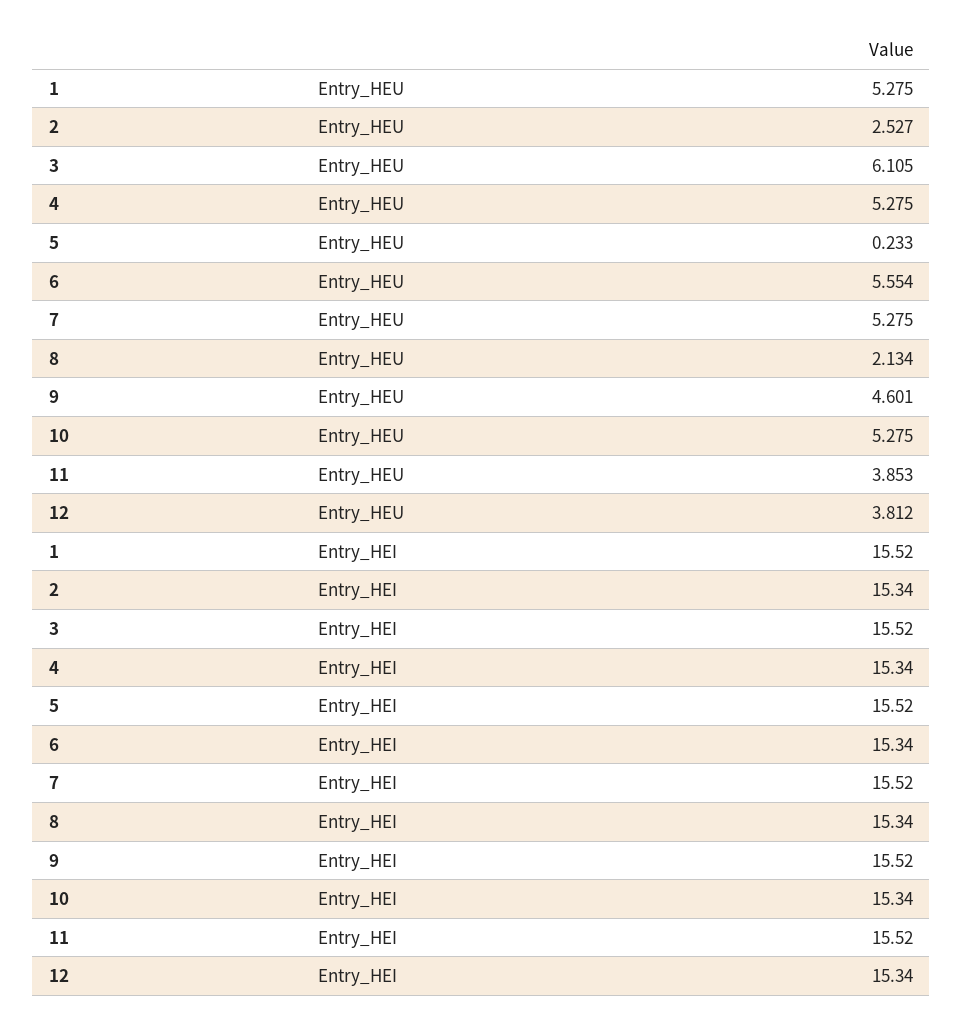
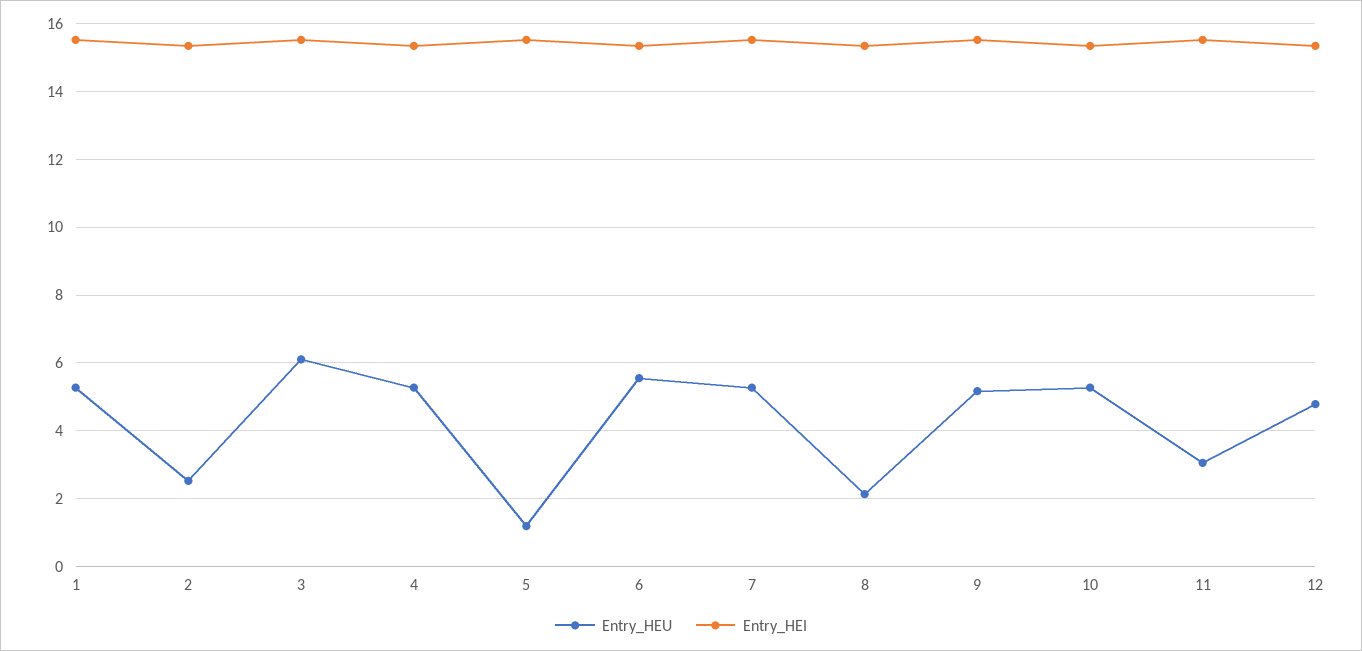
Entry_HEU, 5: 0.233 -> 1.2
Entry_HEU, 9: 4.601 -> 5.2
Entry_HEU, 11: 3.853 -> 3
Entry_HEU, 12: 3.812 -> 4.8

